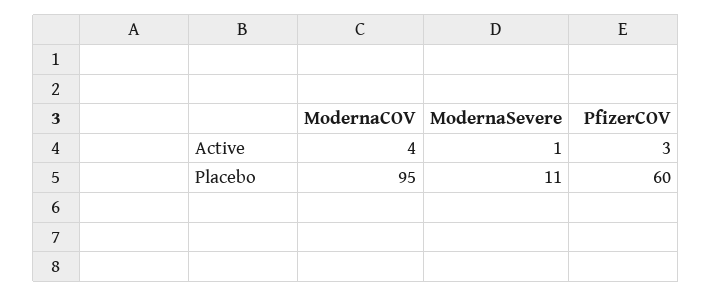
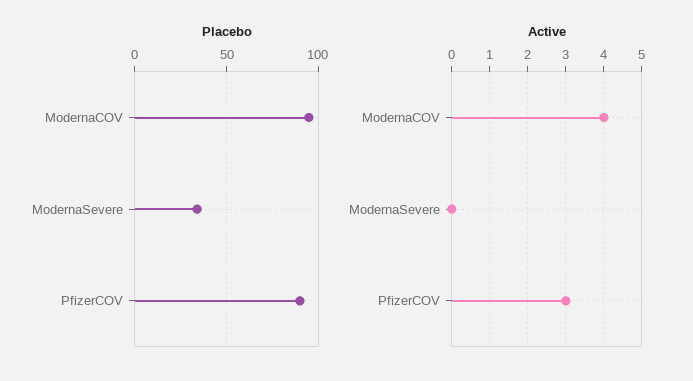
Active, ModernaSevere: 1 -> 0
Placebo, ModernaSevere: 11 -> 35
Placebo, PfizerCOV: 60 -> 90

